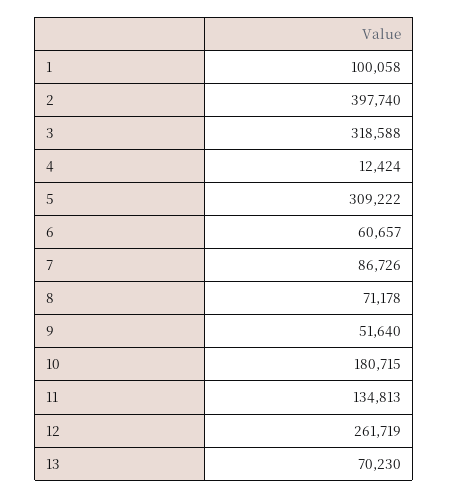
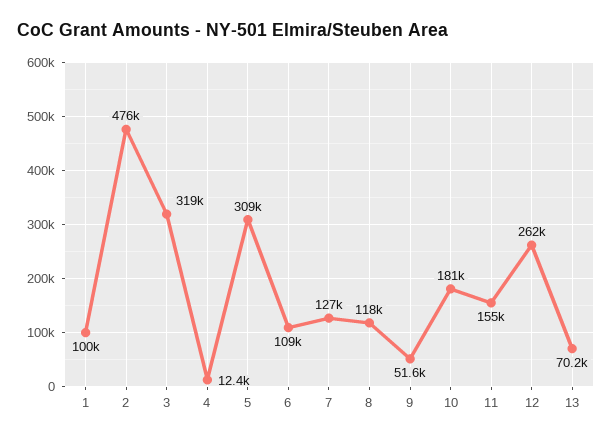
2: 397740 -> 476000
6: 60657 -> 109000
7: 86726 -> 127000
8: 71178 -> 118000
11: 134813 -> 155000

